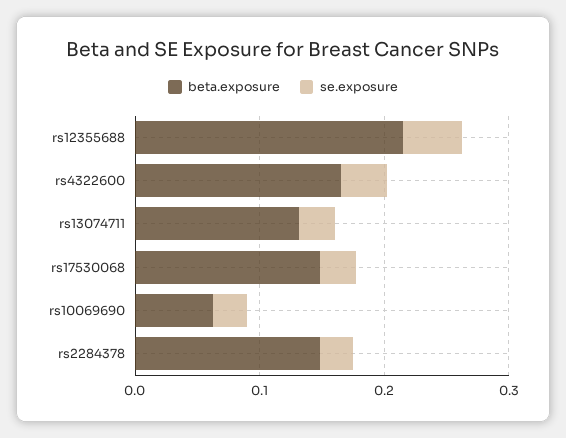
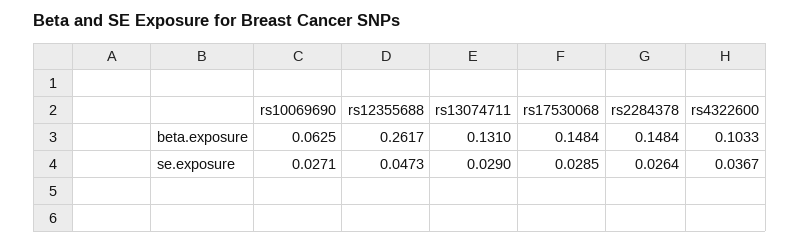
beta.exposure, rs12355688: 0.22 -> 0.2617
beta.exposure, rs4322600: 0.16 -> 0.1033

